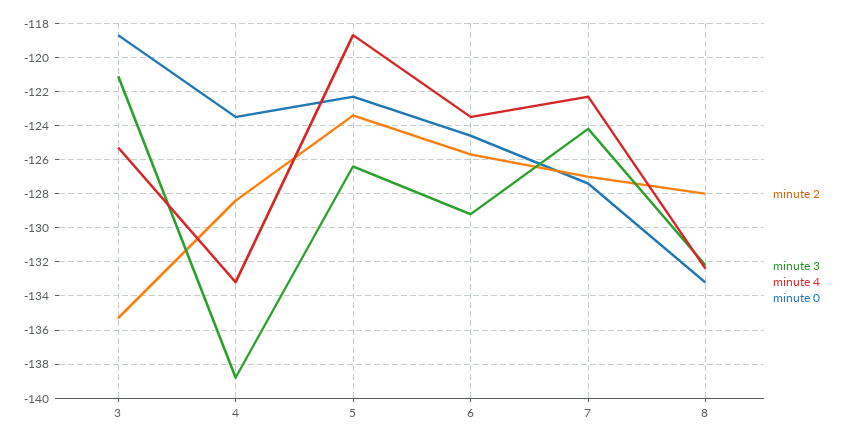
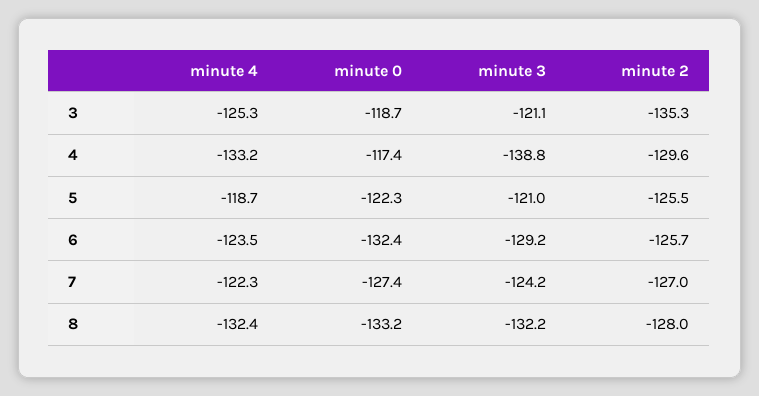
minute 2, 4: -128.5 -> -129.6
minute 0, 4: -123.5 -> -117.4
minute 2, 5: -123.5 -> -125.5
minute 3, 5: -126.5 -> -121
minute 0, 6: -124.5 -> -132.4

